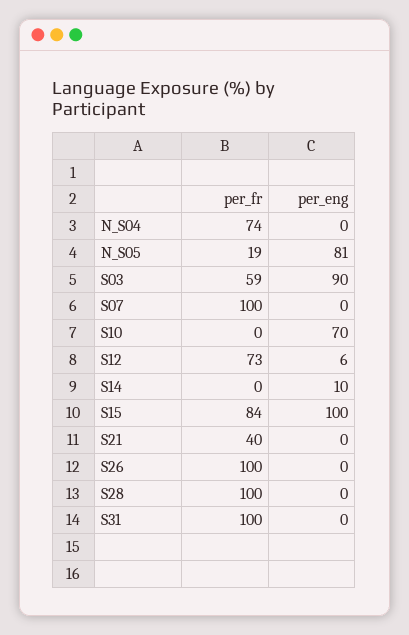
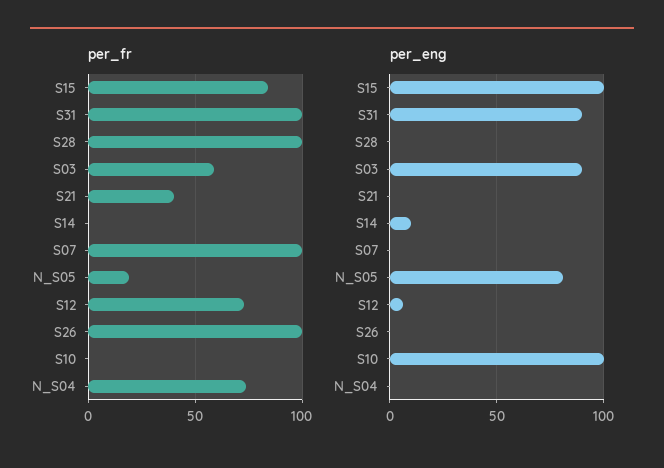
per_eng, S10: 70 -> 100
per_eng, S31: 0 -> 90

